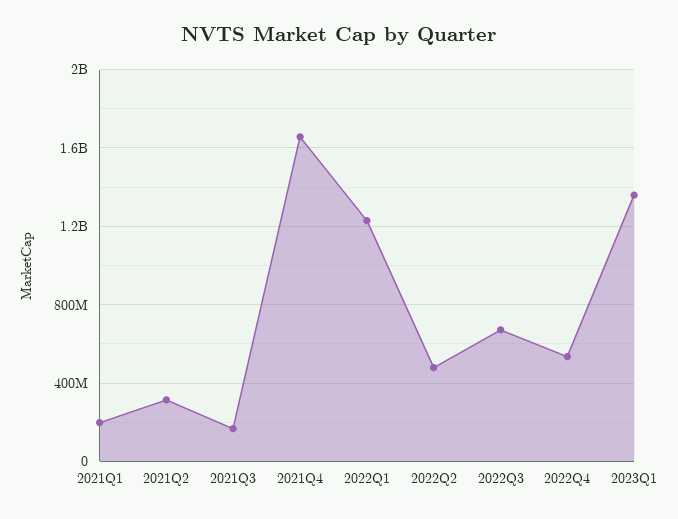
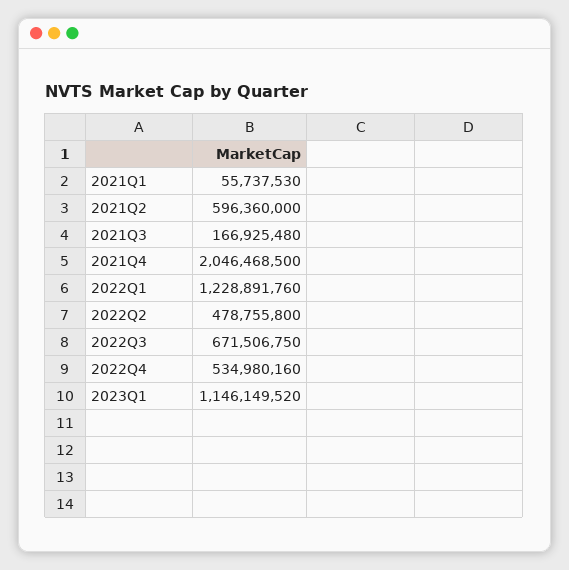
2021Q1: 200000000 -> 55737530
2021Q2: 300000000 -> 596360000
2021Q4: 1650000000 -> 2046468500
2023Q1: 1350000000 -> 1146149520

